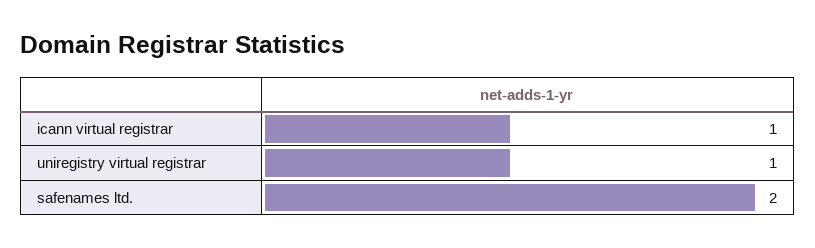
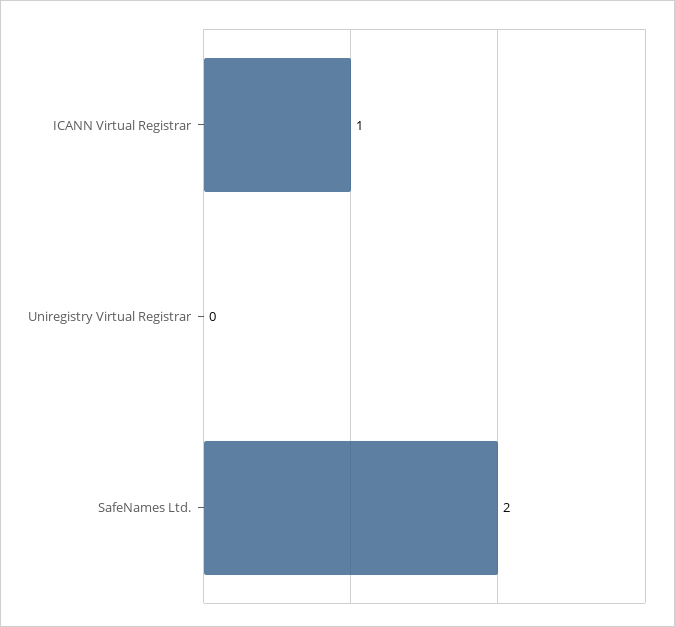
uniregistry virtual registrar: 1 -> 0

